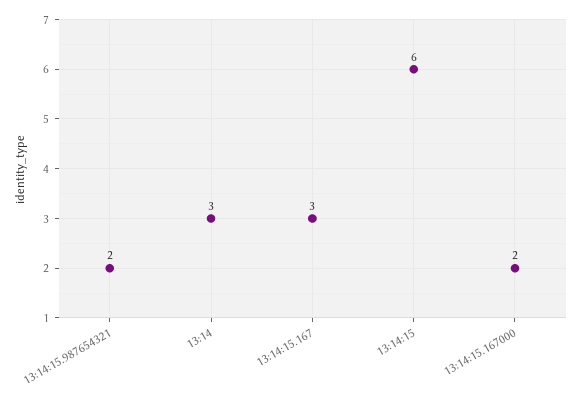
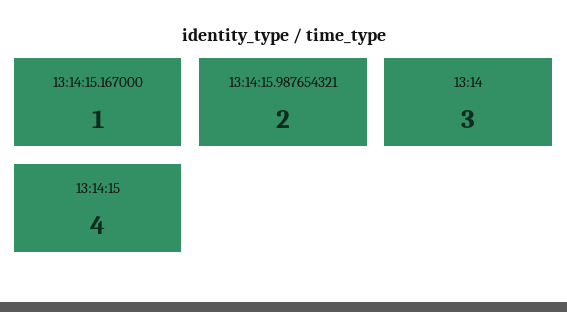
13:14:15.167: 3 -> none
13:14:15: 6 -> 4
13:14:15.167000: 2 -> 1

